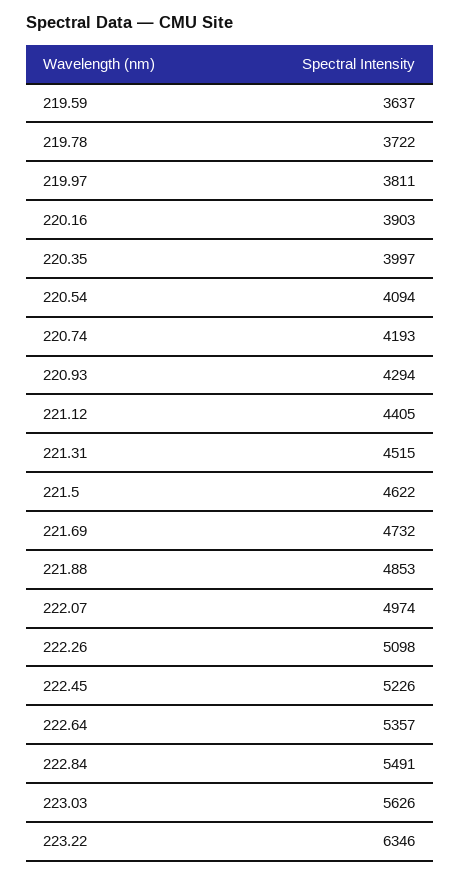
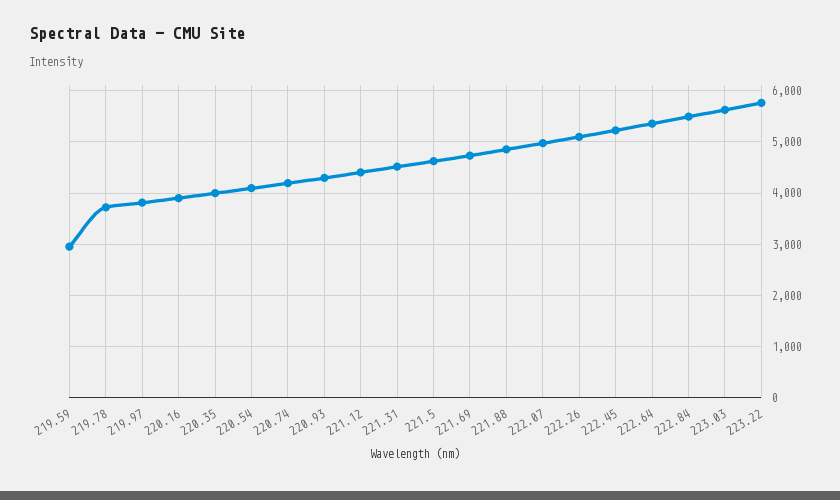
219.59: 3637 -> 3000
223.22: 6346 -> 5800

